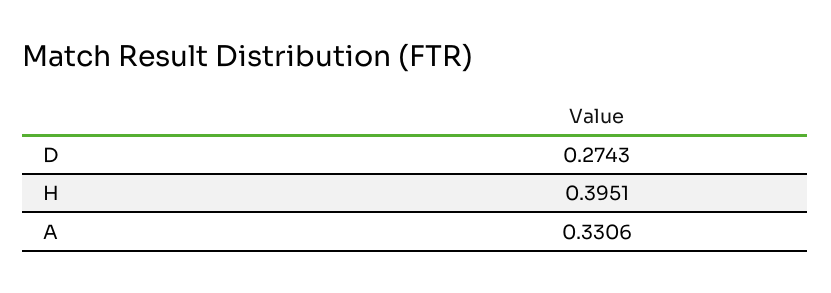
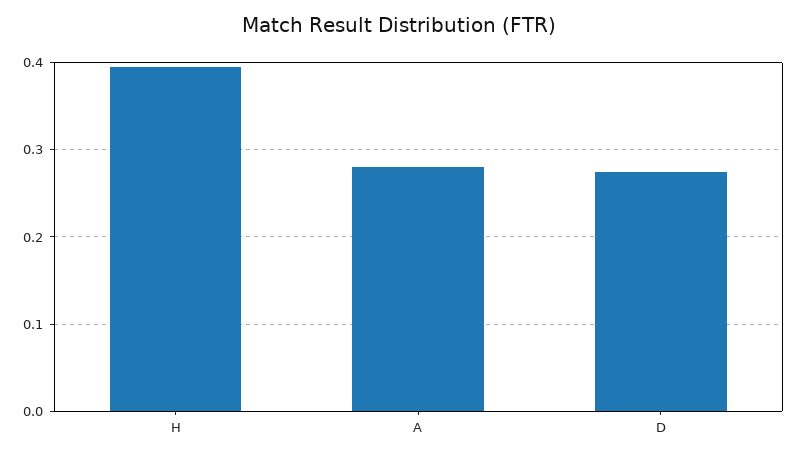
A: 0.3306 -> 0.28

